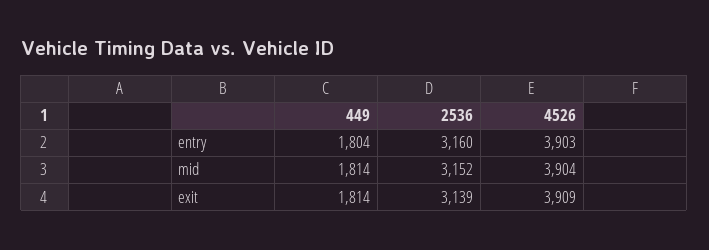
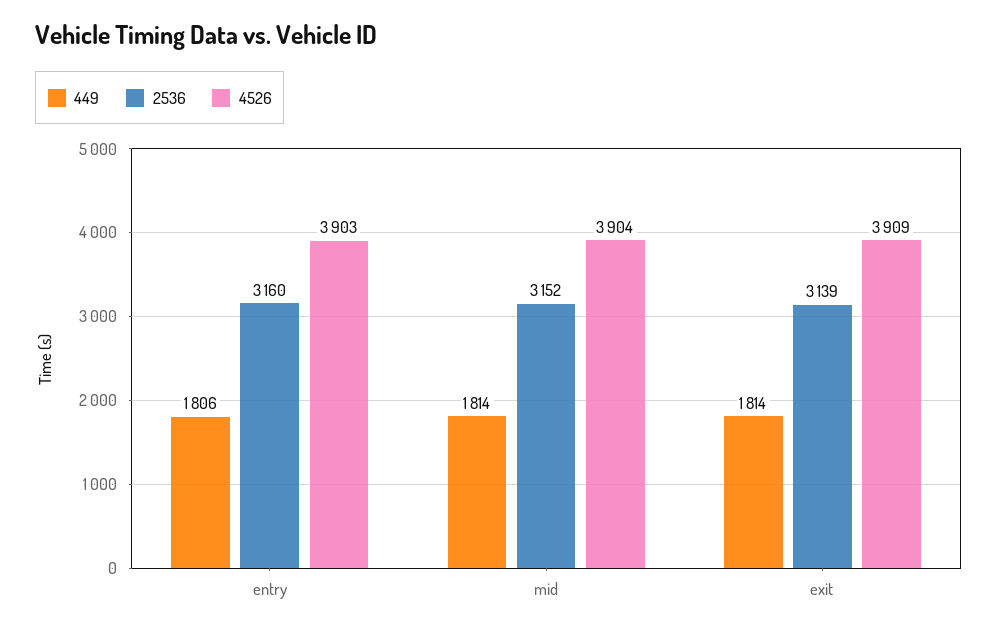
449, entry: 1804 -> 1806

